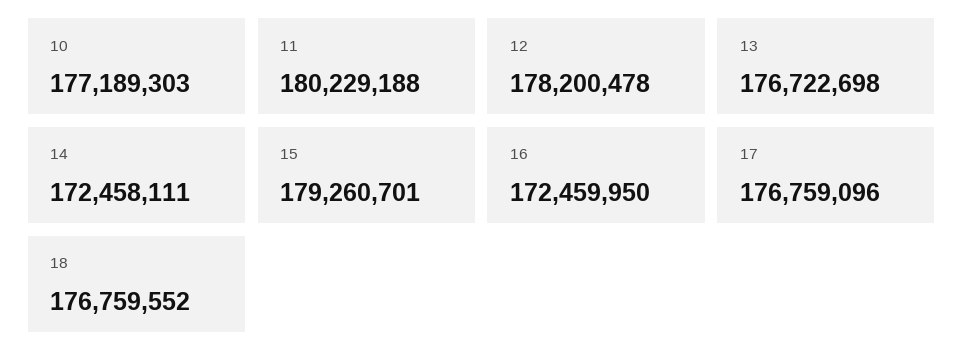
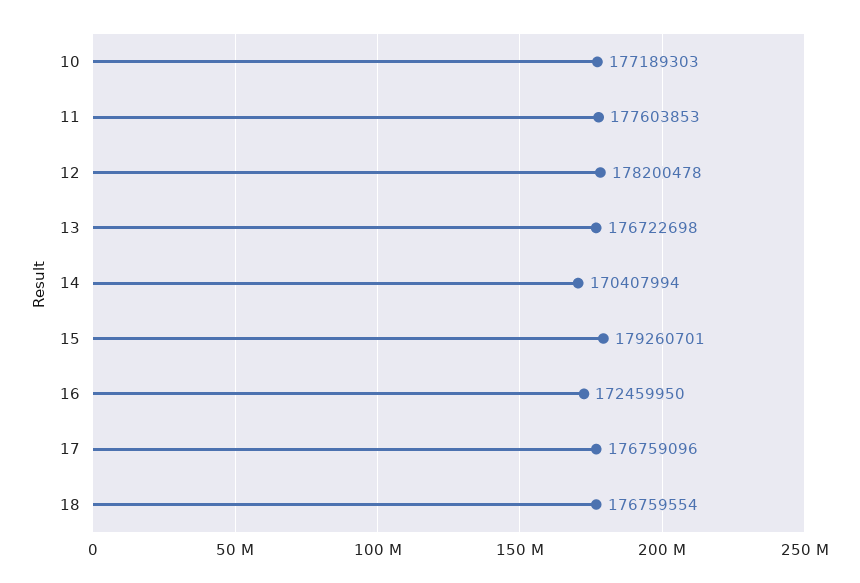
11: 180229188 -> 177603853
14: 172458111 -> 170407994
18: 176759552 -> 176759554

